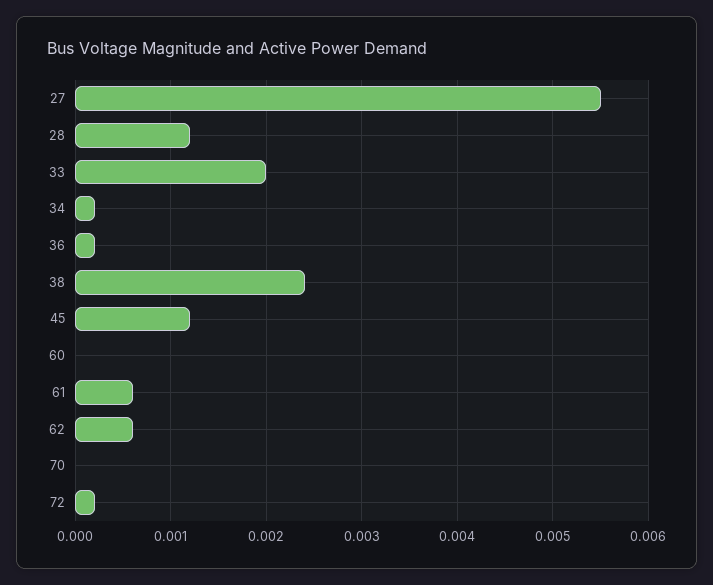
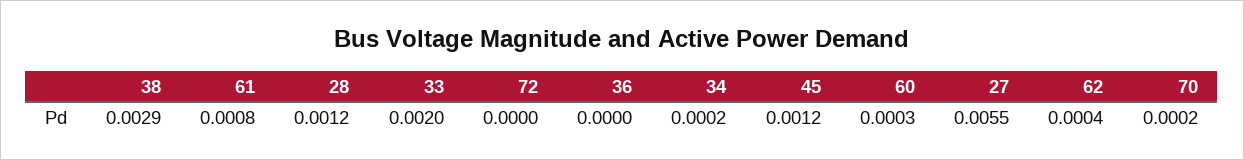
36: 0.0002 -> 0
38: 0.0024 -> 0.0029
60: 0 -> 0.0003
61: 0.0006 -> 0.0008
62: 0.0006 -> 0.0004
70: 0 -> 0.0002
72: 0.0002 -> 0

